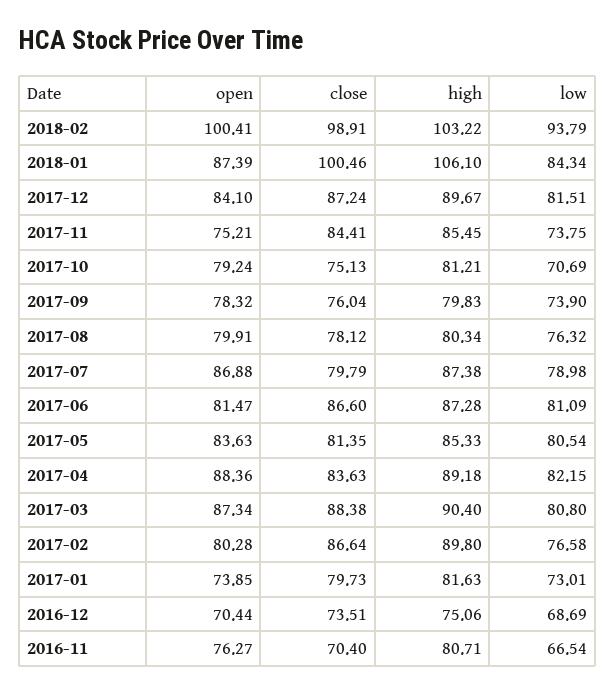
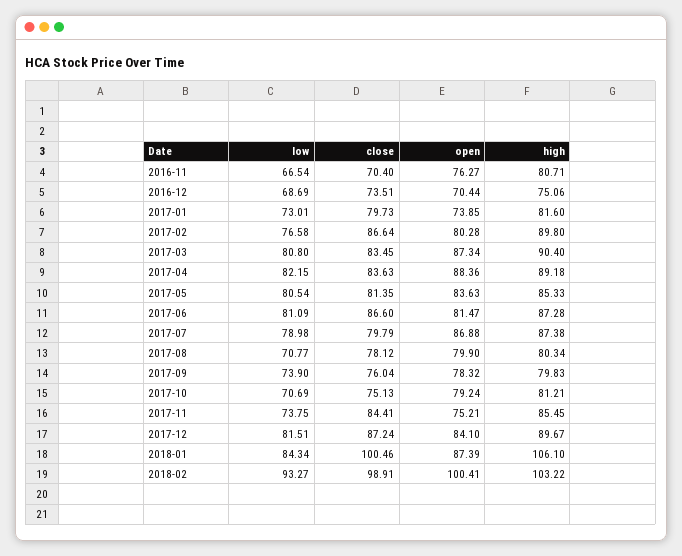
low, 2018-02: 93.79 -> 93.27
open, 2017-08: 79.91 -> 79.9
low, 2017-08: 76.32 -> 70.77
close, 2017-03: 88.38 -> 83.45
high, 2017-01: 81.63 -> 81.6

